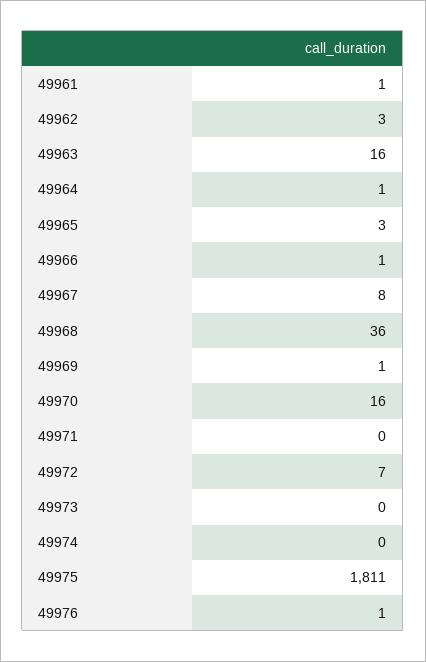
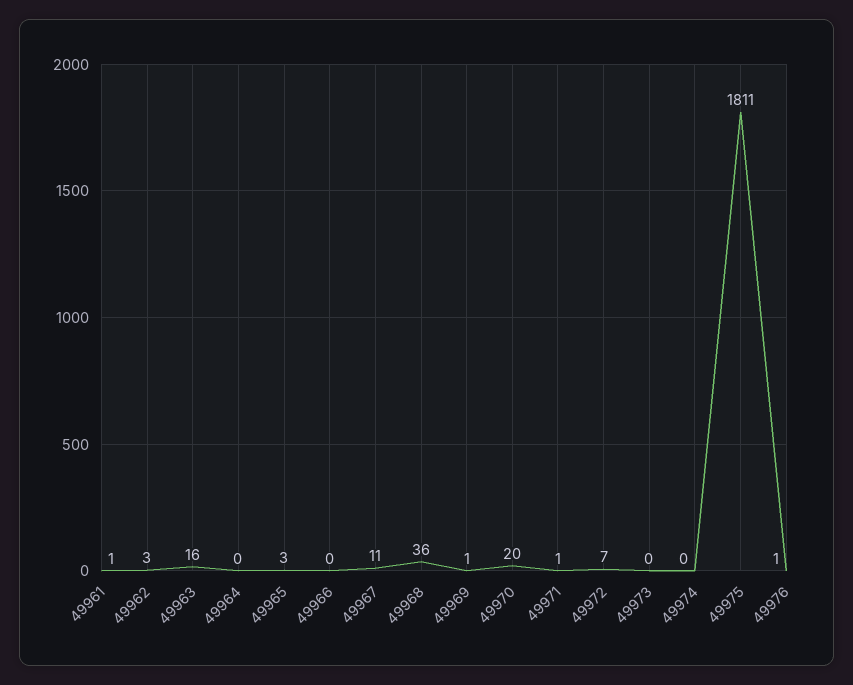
49964: 1 -> 0
49966: 1 -> 0
49967: 8 -> 11
49970: 16 -> 20
49971: 0 -> 1

